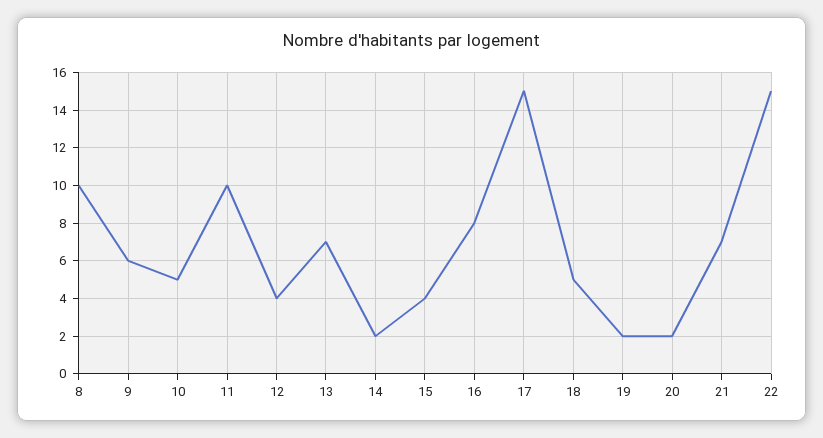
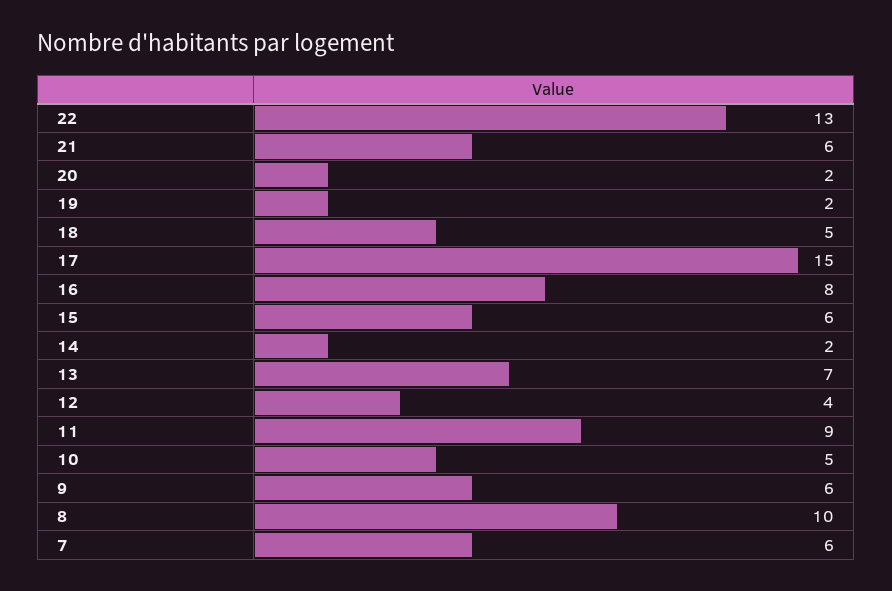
11: 10 -> 9
15: 4 -> 6
21: 7 -> 6
22: 15 -> 13
7: none -> 6

